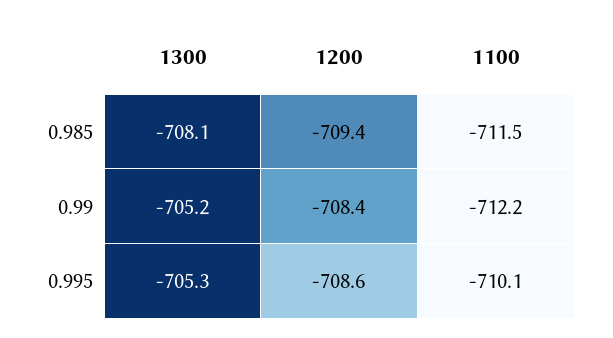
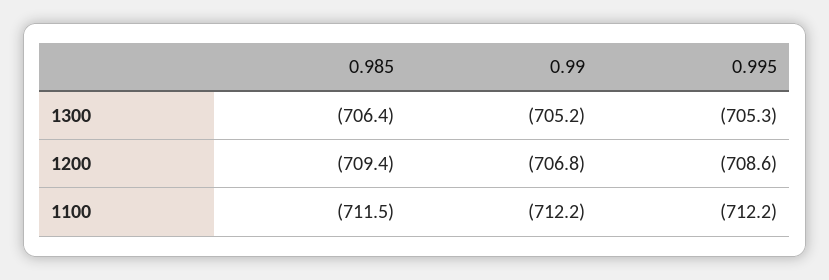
1300, 0.985: -708.1 -> -706.4
1200, 0.99: -708.4 -> -706.8
1100, 0.995: -710.1 -> -712.2

